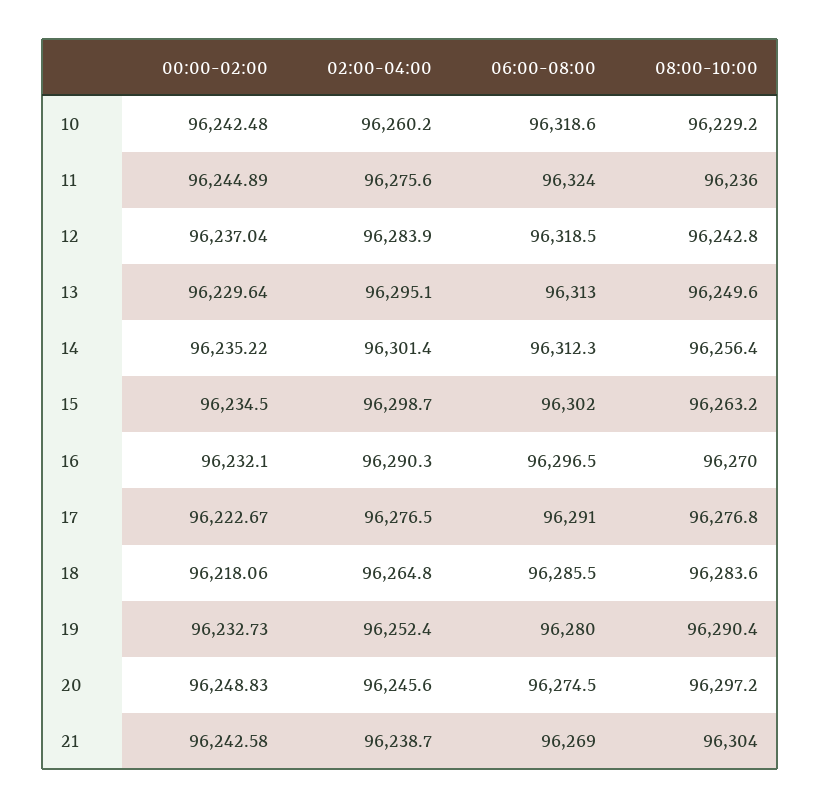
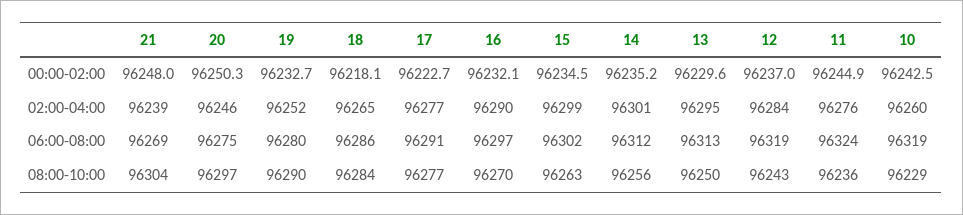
00:00-02:00, 20: 96248.83 -> 96250.3
00:00-02:00, 21: 96242.58 -> 96248

